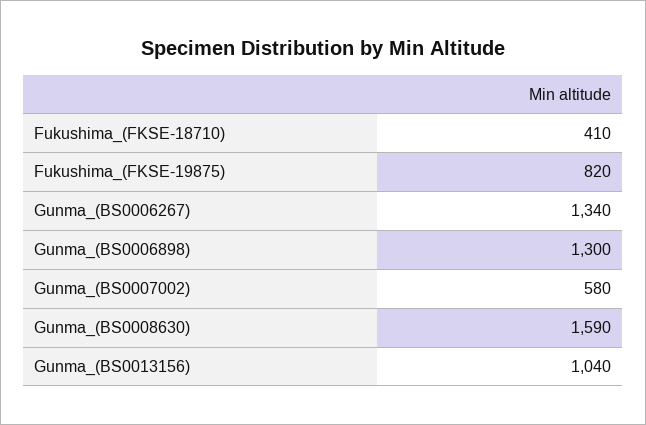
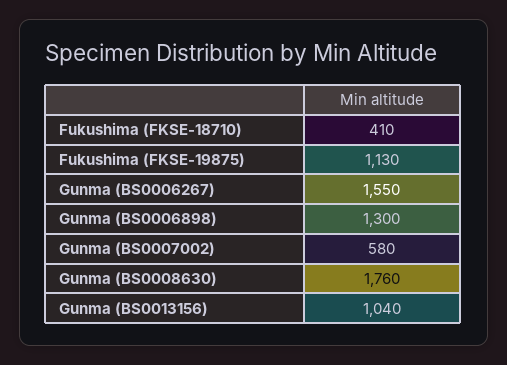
Fukushima_(FKSE-19875): 820 -> 1130
Gunma_(BS0006267): 1340 -> 1550
Gunma_(BS0008630): 1590 -> 1760

